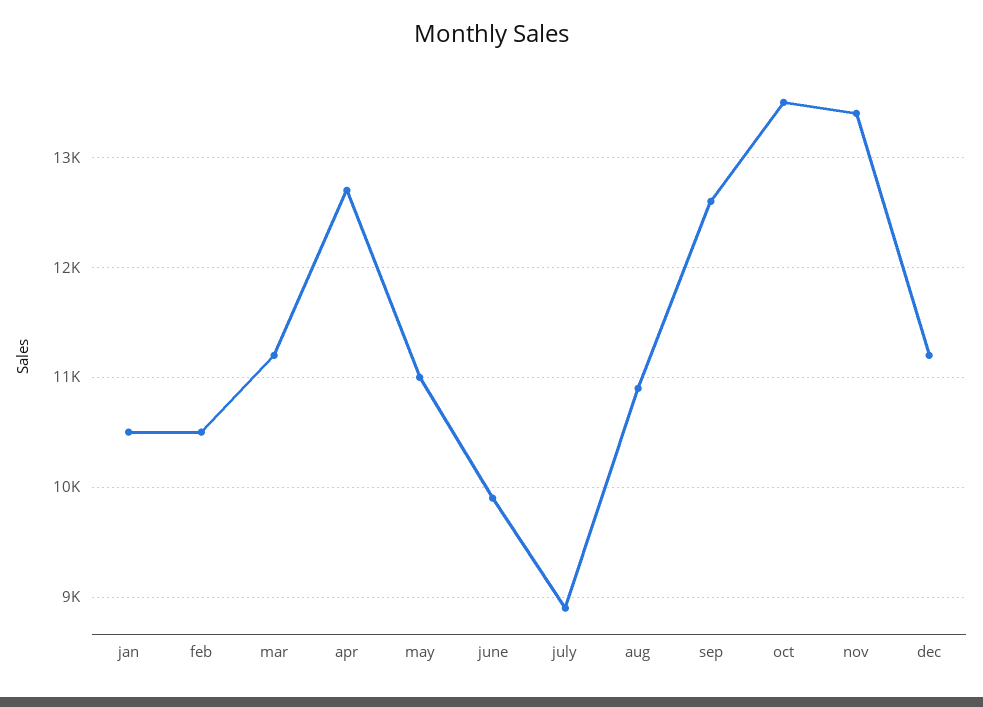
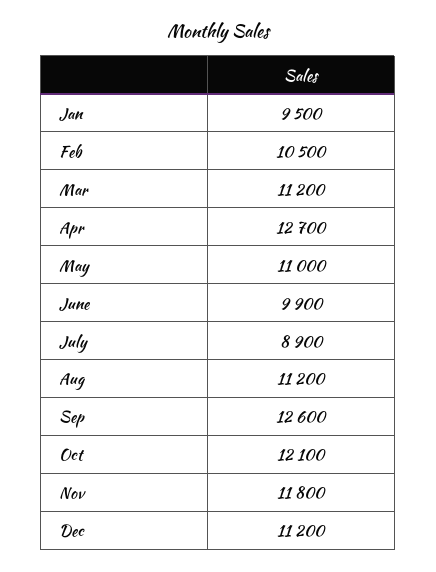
jan: 10500 -> 9500
aug: 10900 -> 11200
oct: 13500 -> 12100
nov: 13400 -> 11800

